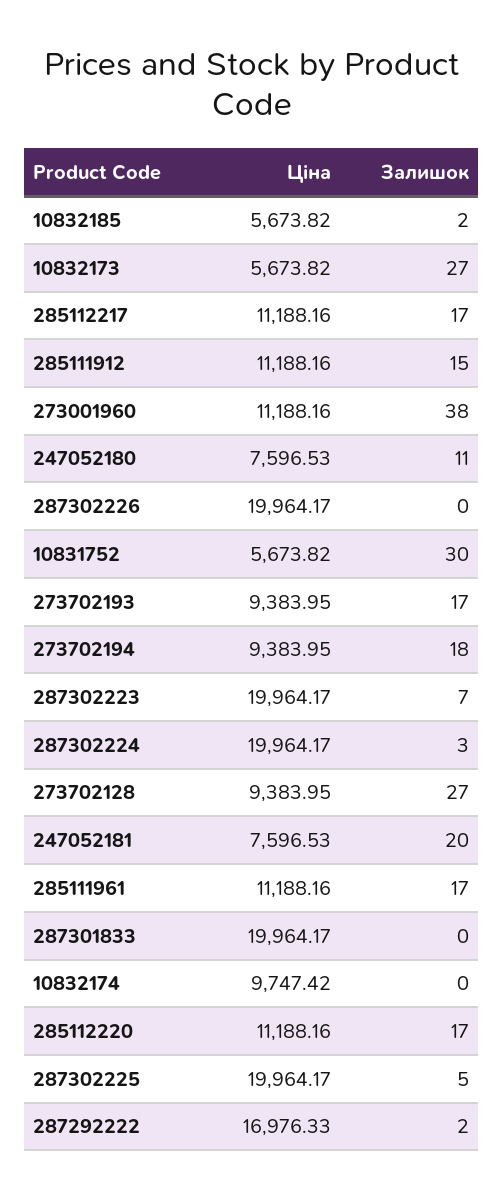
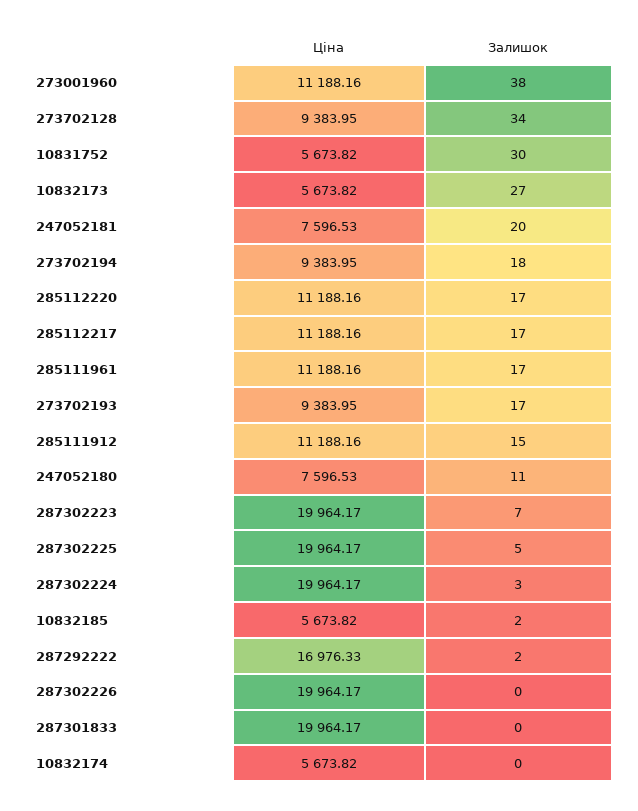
Залишок, 273702128: 27 -> 34
Ціна, 10832174: 9747.42 -> 5673.82

